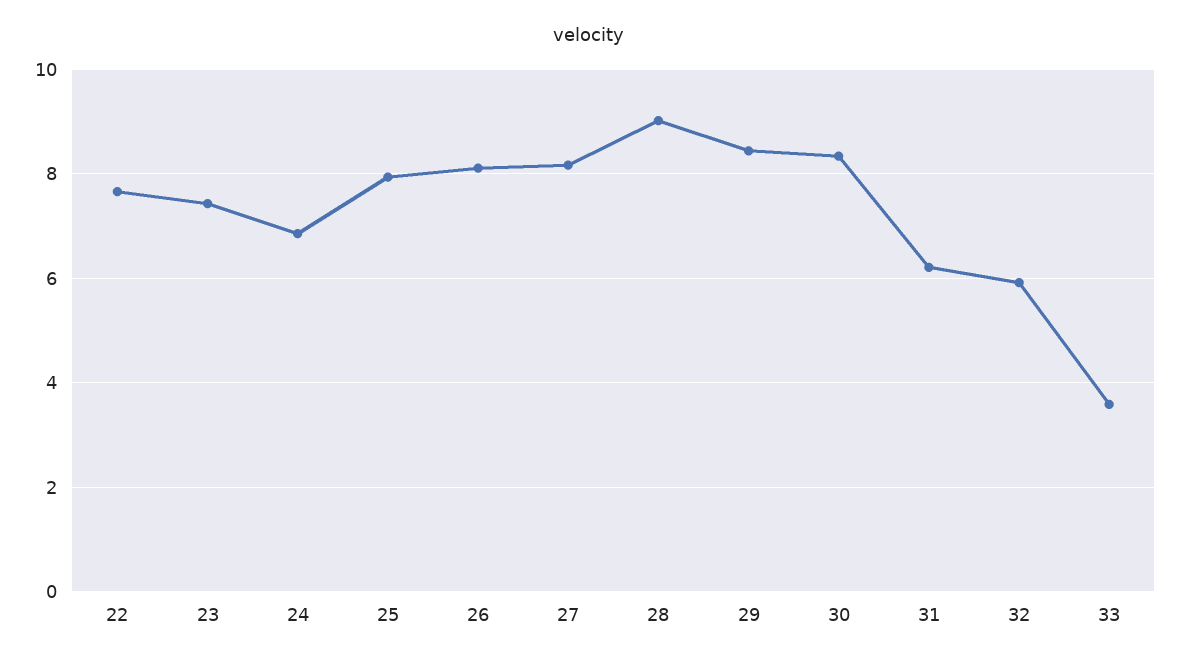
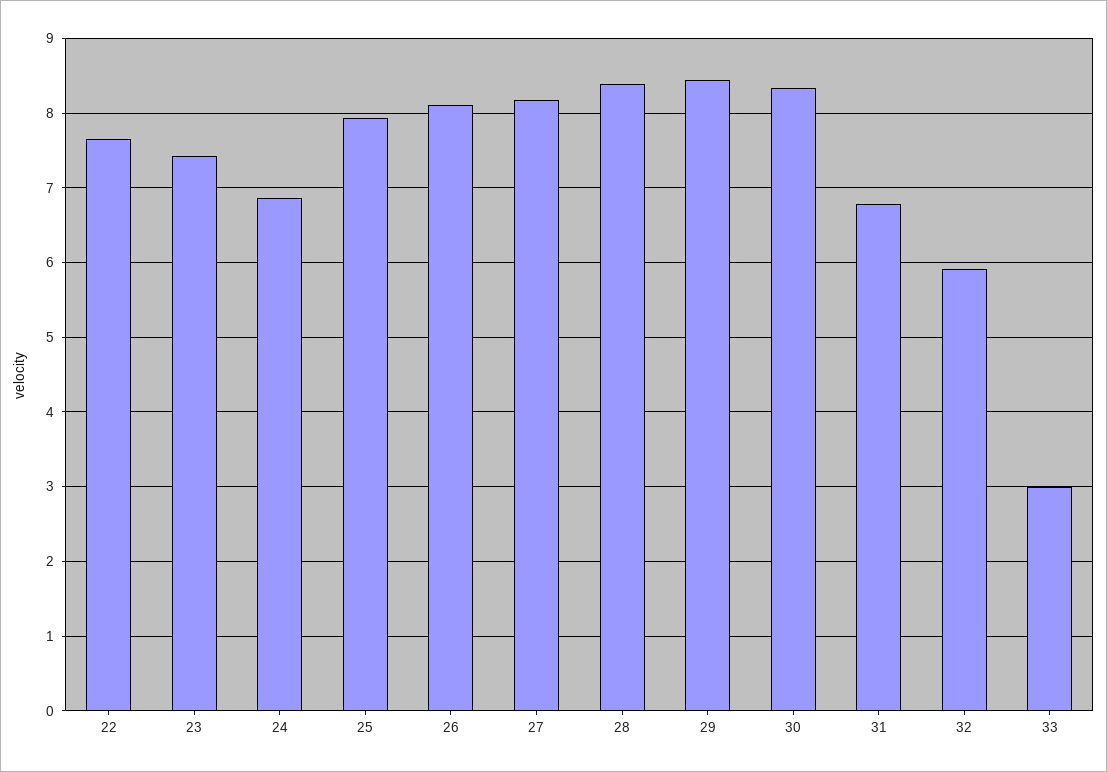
28: 9 -> 8.4
31: 6.2 -> 6.8
33: 3.6 -> 3

